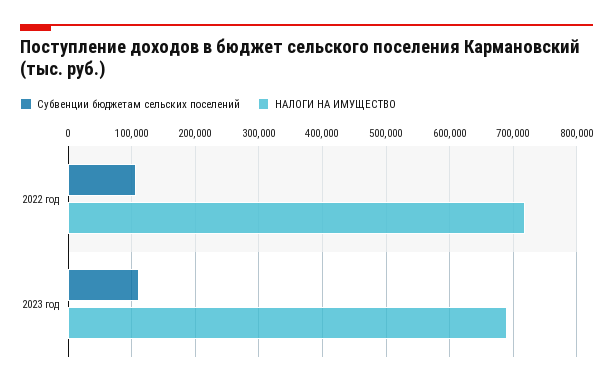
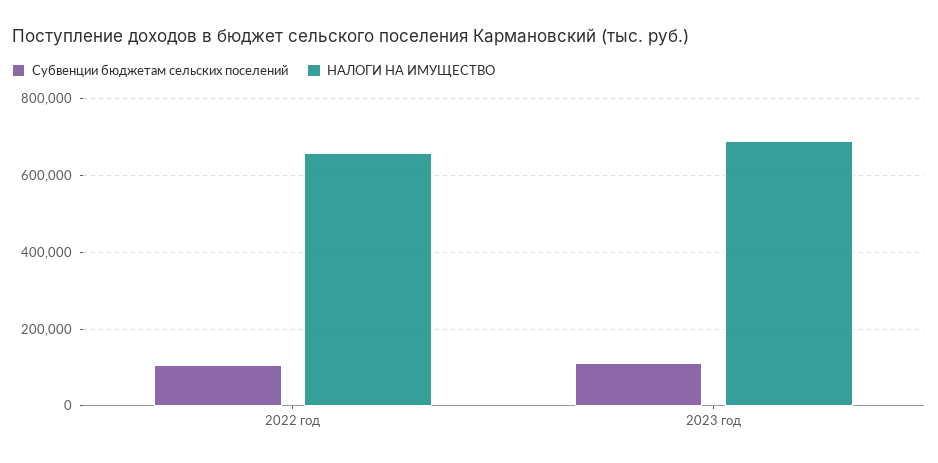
НАЛОГИ НА ИМУЩЕСТВО, 2022 год: 720000 -> 660000

